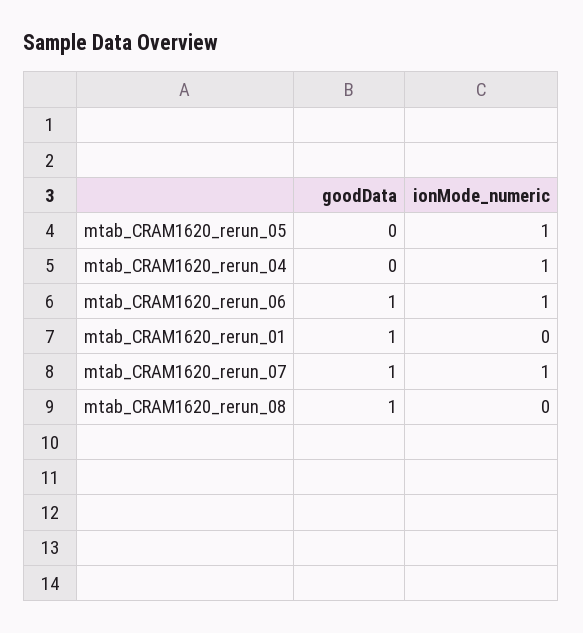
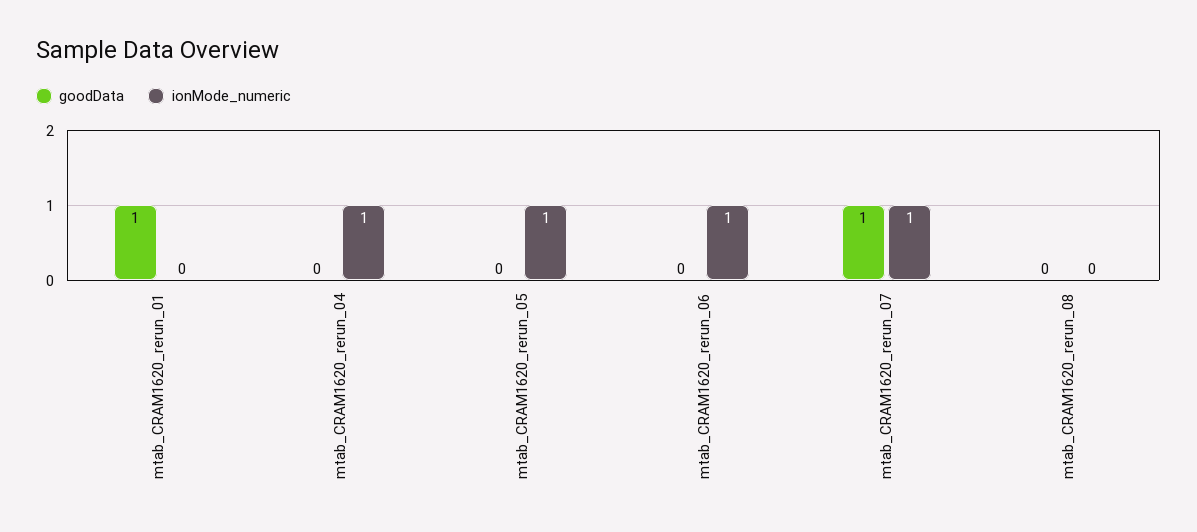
goodData, mtab_CRAM1620_rerun_06: 1 -> 0
goodData, mtab_CRAM1620_rerun_08: 1 -> 0

